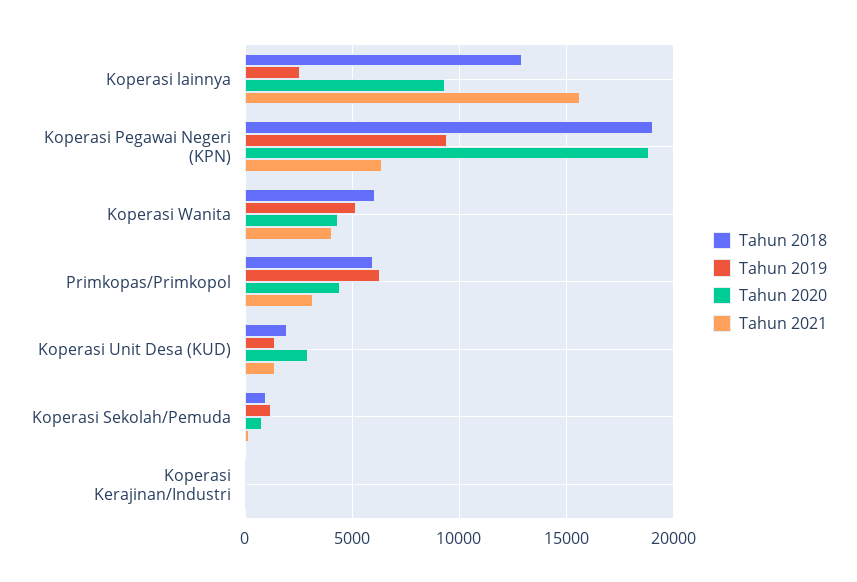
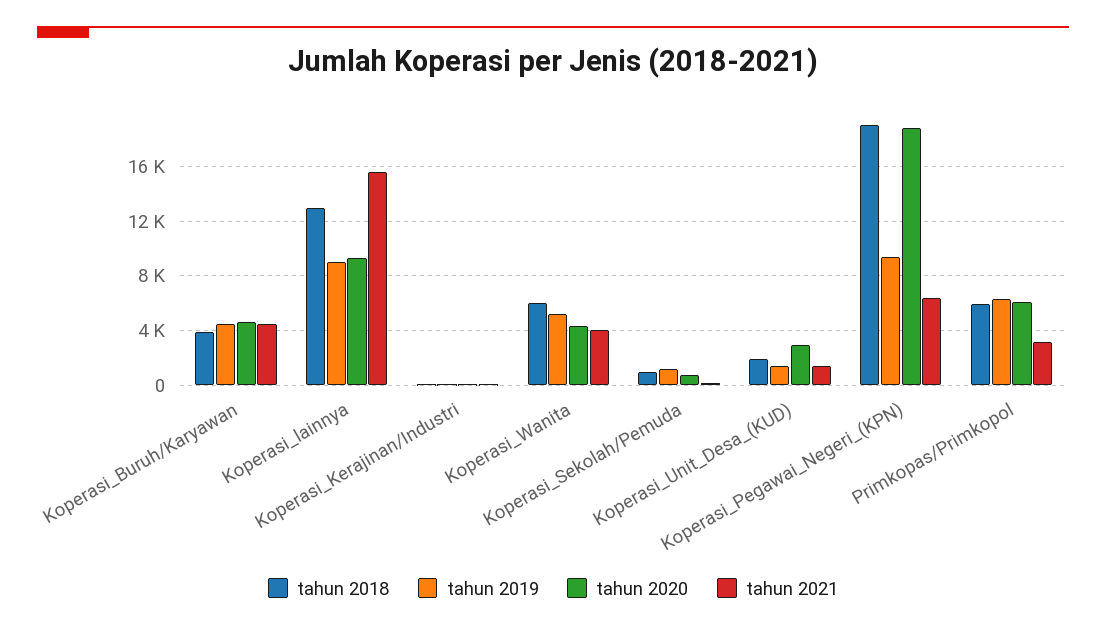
Tahun 2019, Koperasi lainnya: 2500 -> 9000
Tahun 2020, Primkopas/Primkopol: 4500 -> 6000
Tahun 2018, Koperasi_Buruh/Karyawan: none -> 4000
Tahun 2019, Koperasi_Buruh/Karyawan: none -> 4500
Tahun 2020, Koperasi_Buruh/Karyawan: none -> 4500
Tahun 2021, Koperasi_Buruh/Karyawan: none -> 4500

